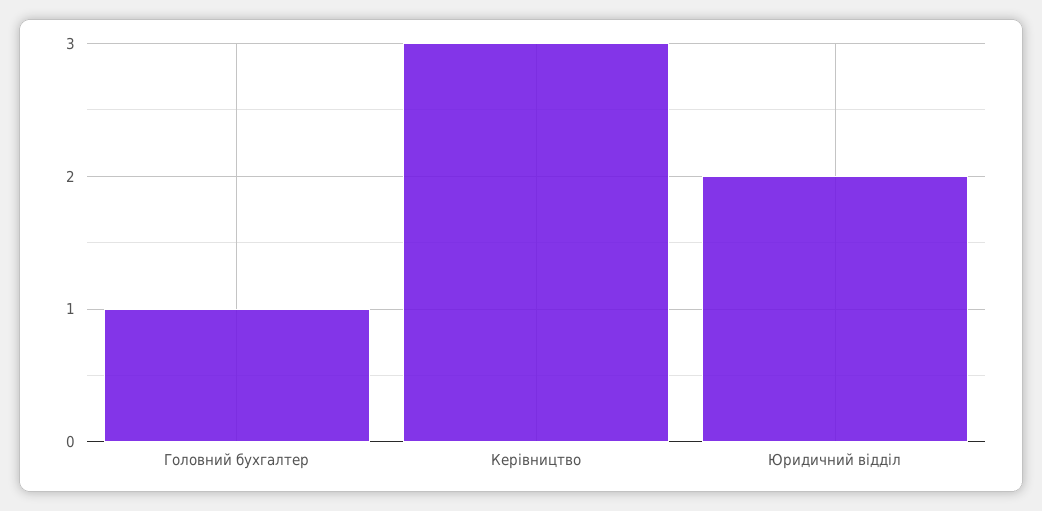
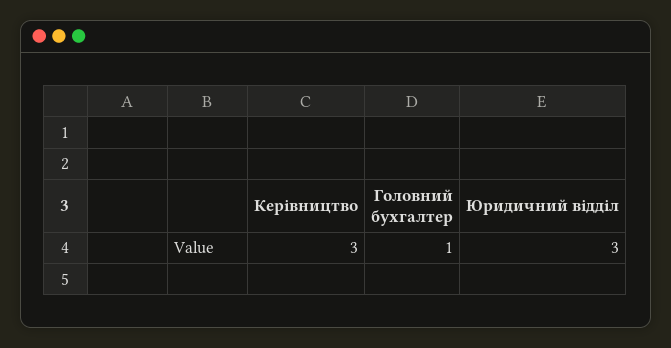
Юридичний відділ: 2 -> 3

